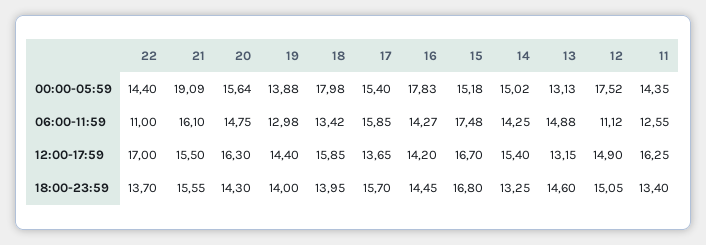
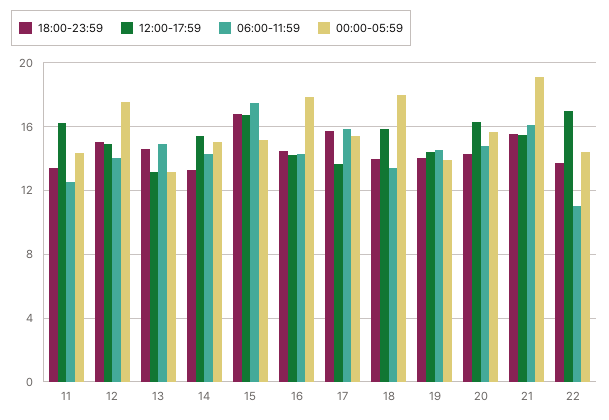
06:00-11:59, 19: 12.98 -> 14.5
06:00-11:59, 12: 11.12 -> 14

